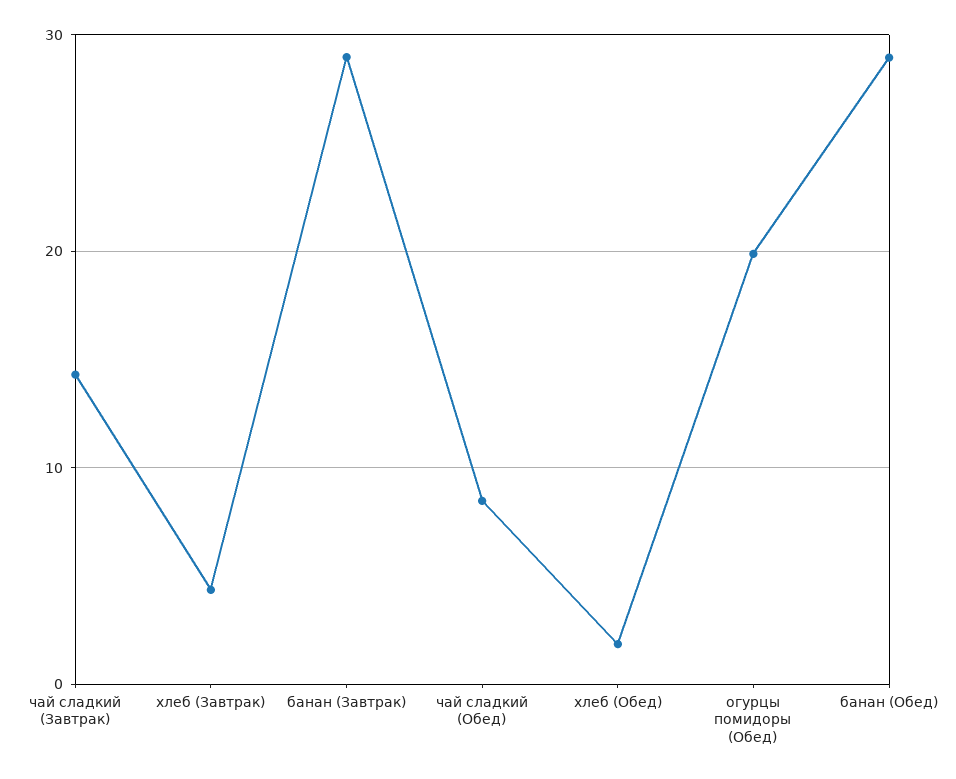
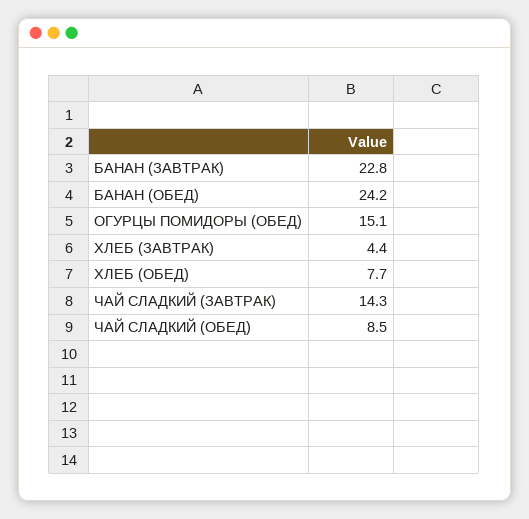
банан (Завтрак): 29 -> 22.8
хлеб (Обед): 2 -> 7.7
огурцы помидоры (Обед): 20 -> 15.1
банан (Обед): 29 -> 24.2

